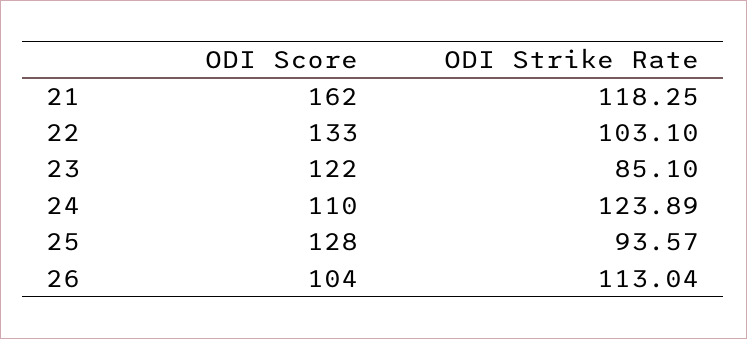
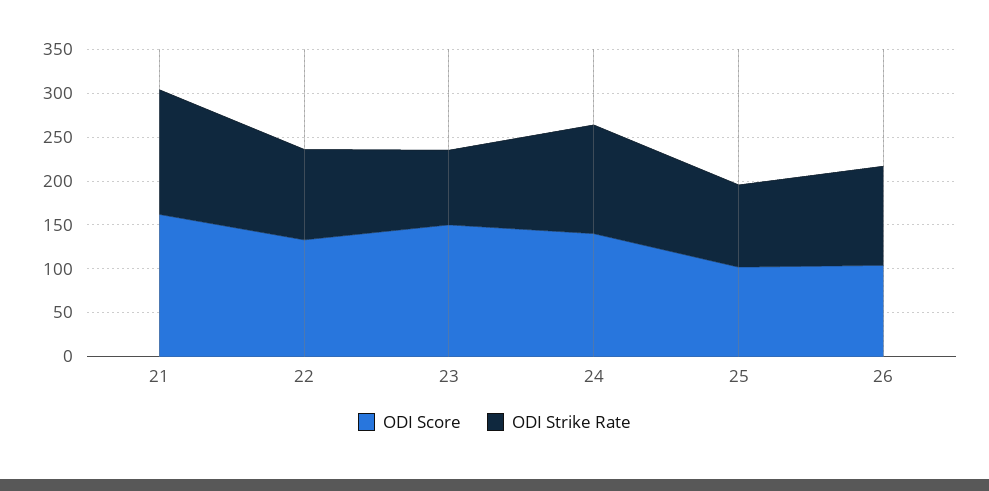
ODI Strike Rate, 21: 118.25 -> 140
ODI Score, 23: 122 -> 150
ODI Score, 24: 110 -> 140
ODI Score, 25: 128 -> 100

